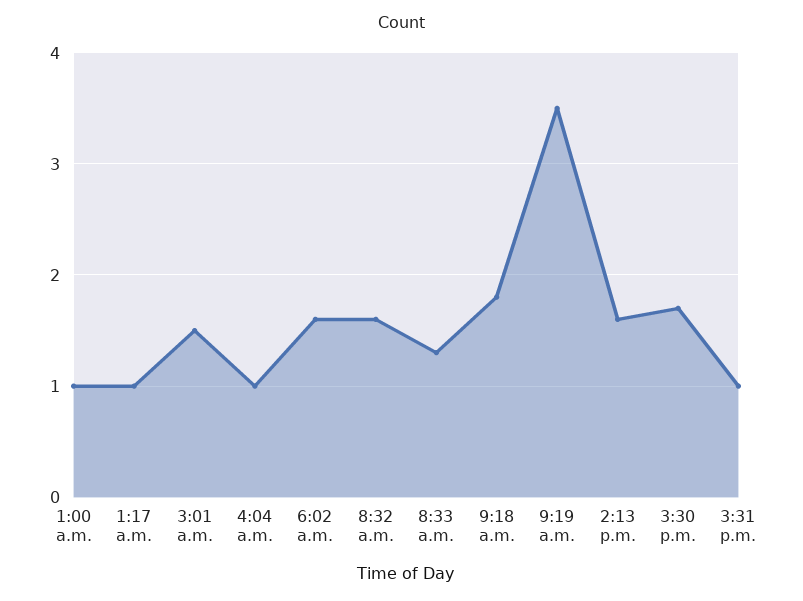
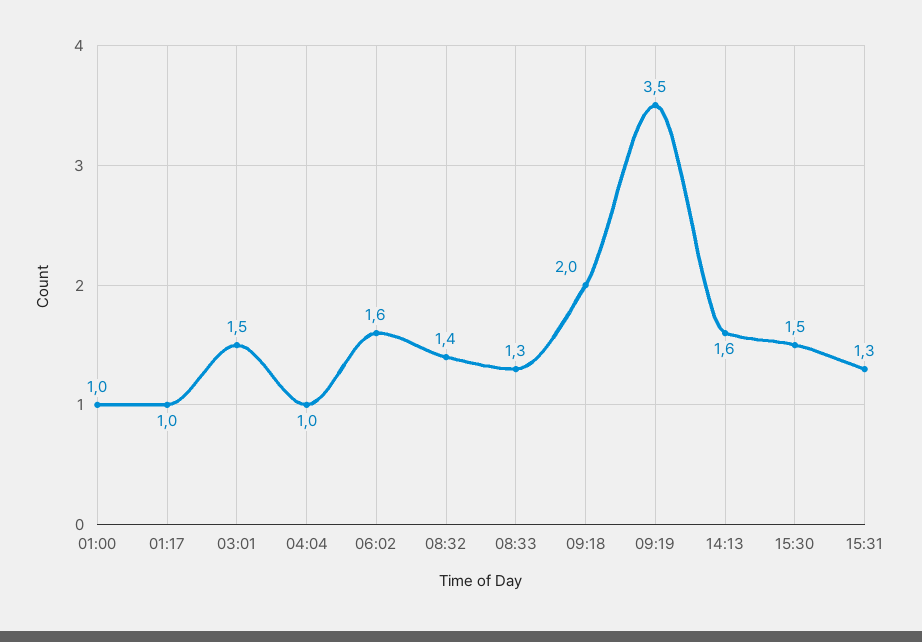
8:32 a.m.: 1.6 -> 1.4
9:18 a.m.: 1.8 -> 2
3:30 p.m.: 1.7 -> 1.5
3:31 p.m.: 1 -> 1.3

